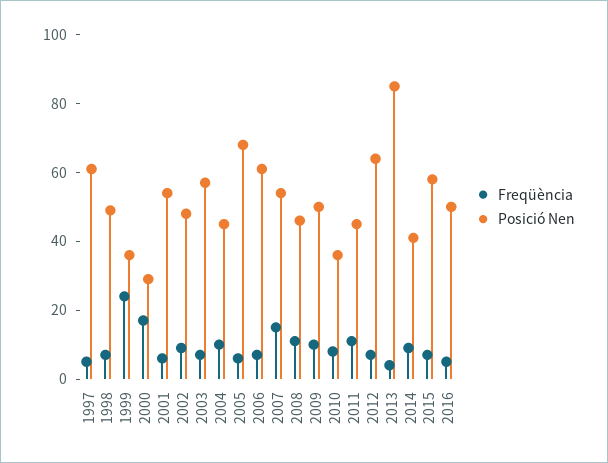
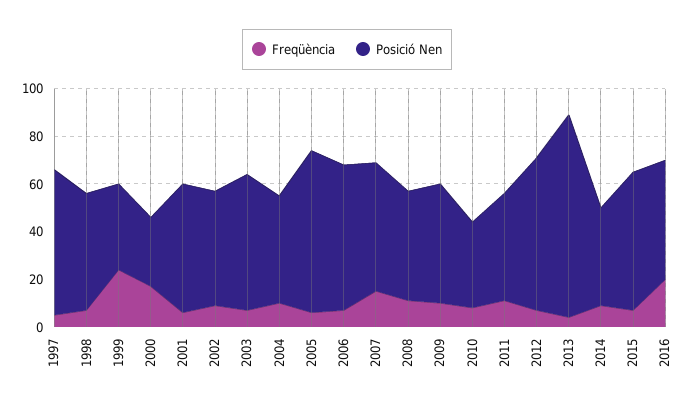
Freqüència, 2016: 5 -> 20

